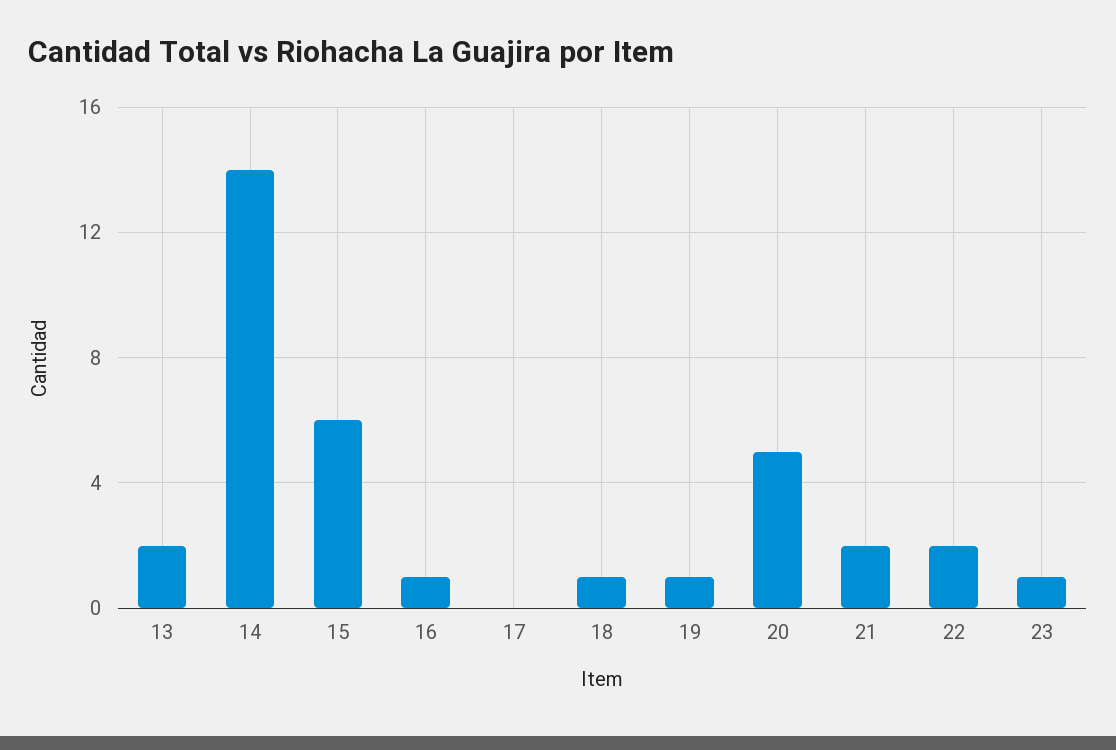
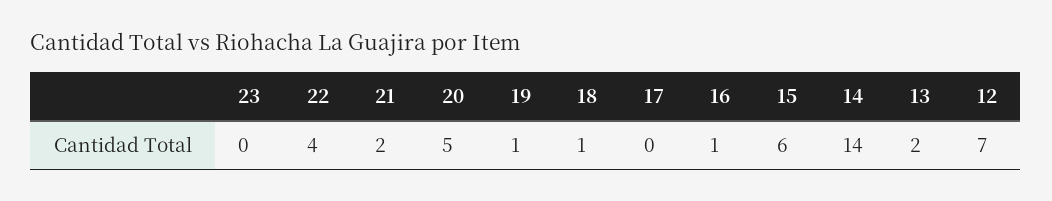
22: 2 -> 4
23: 1 -> 0
12: none -> 7

